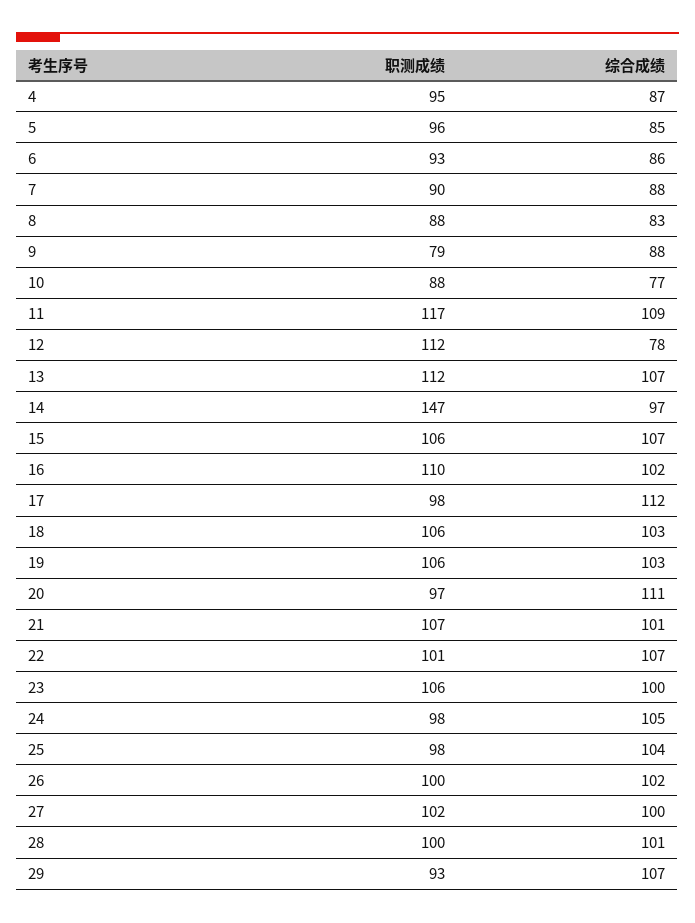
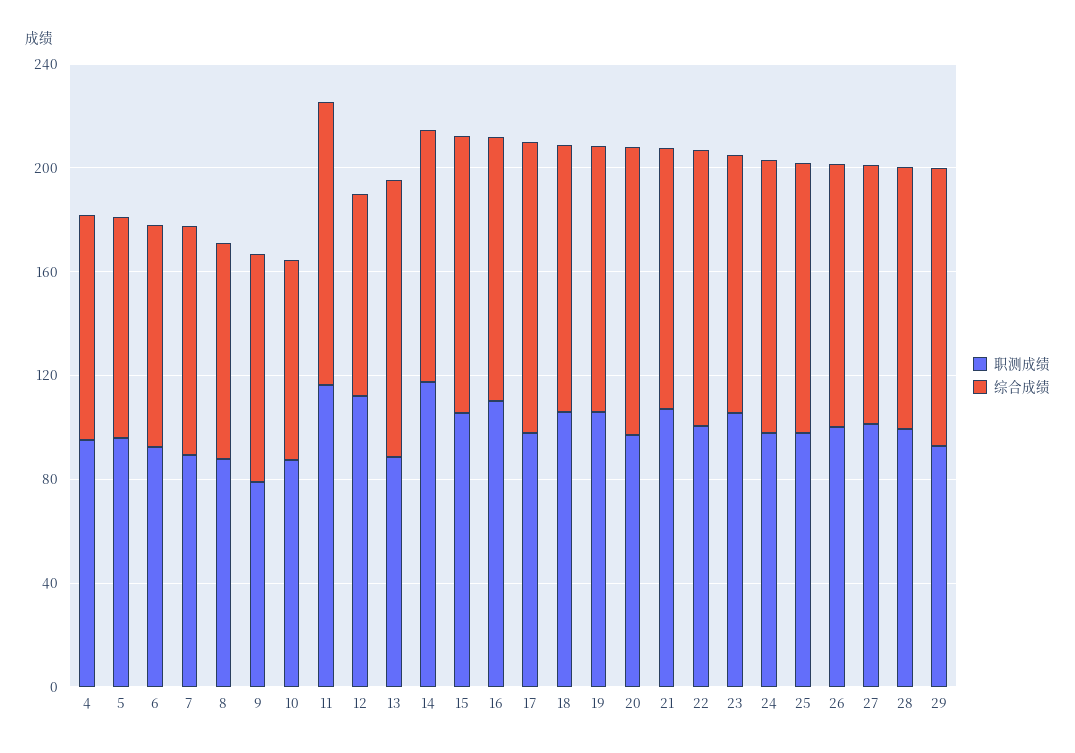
职测成绩, 13: 112 -> 90
职测成绩, 14: 147 -> 120

